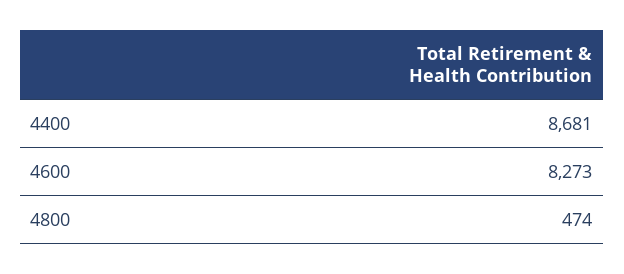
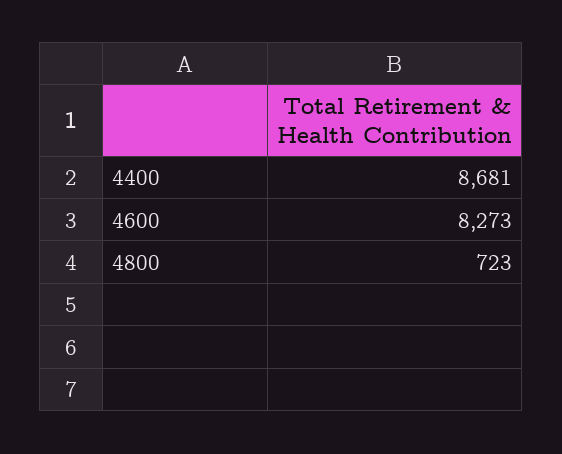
4800: 474 -> 723

